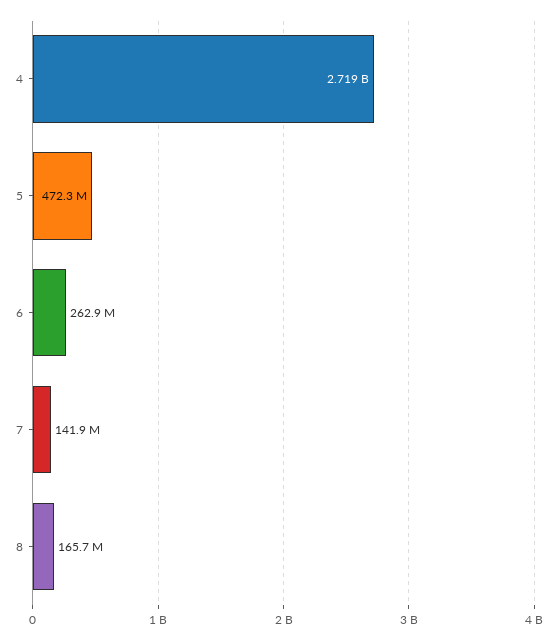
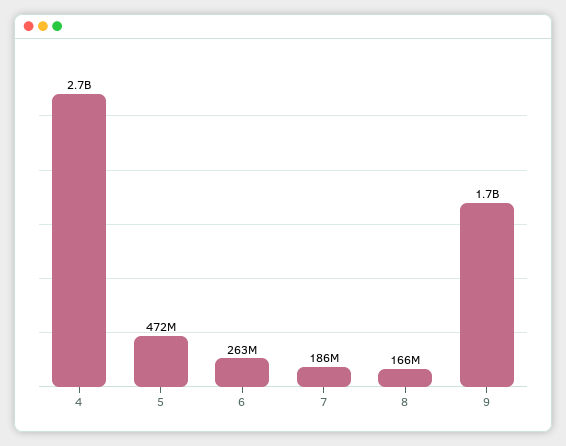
7: 141900000 -> 186000000
9: none -> 1700000000

